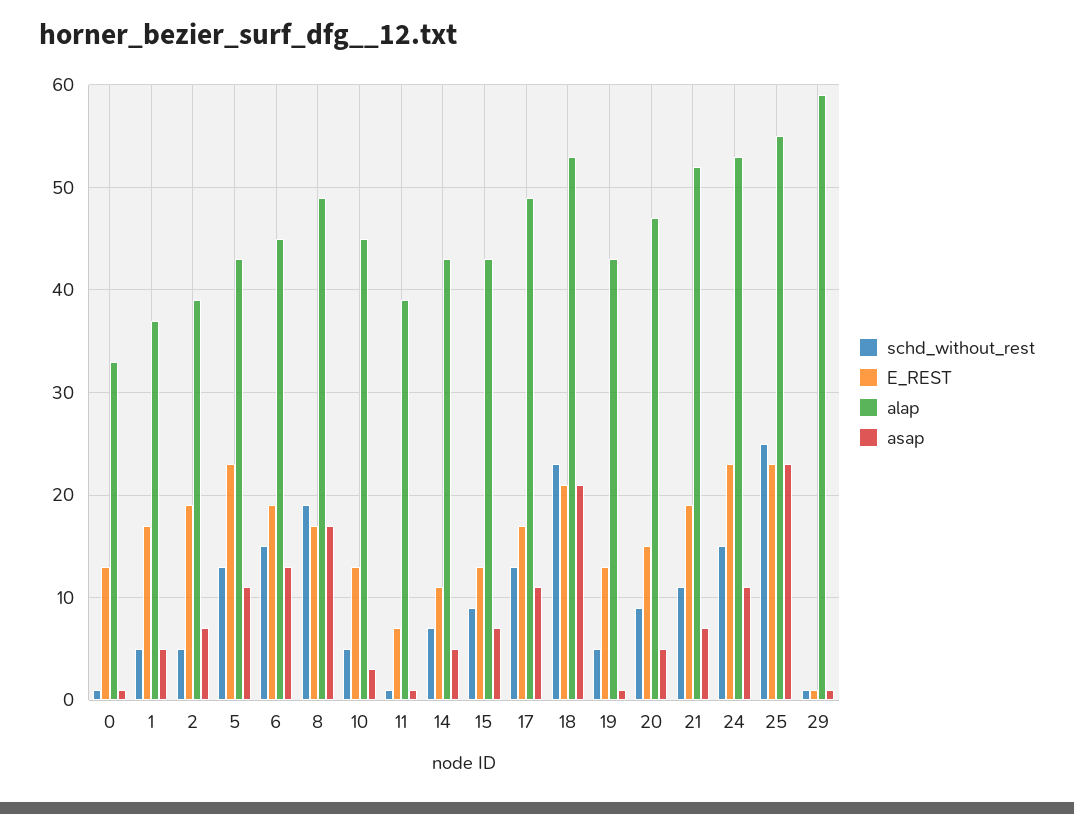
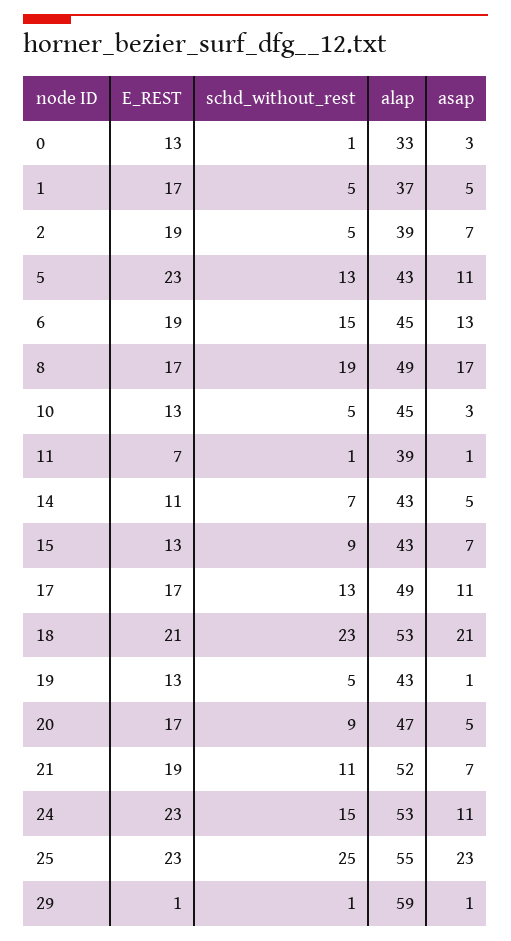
asap, 0: 1 -> 3
E_REST, 20: 15 -> 17

